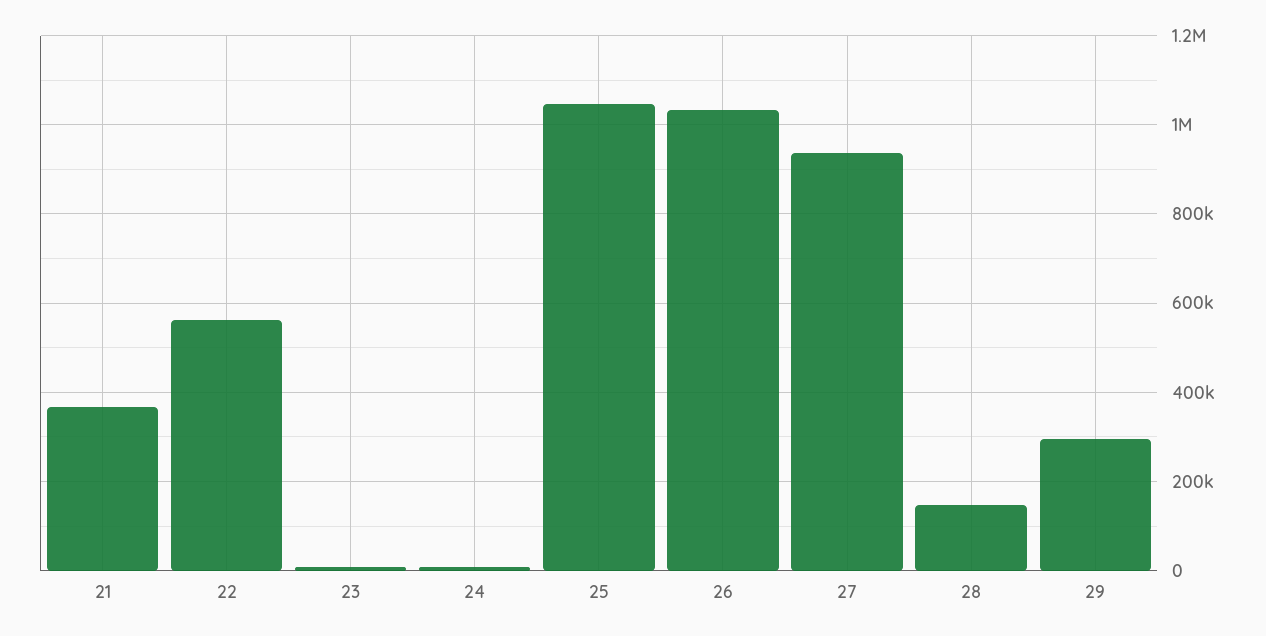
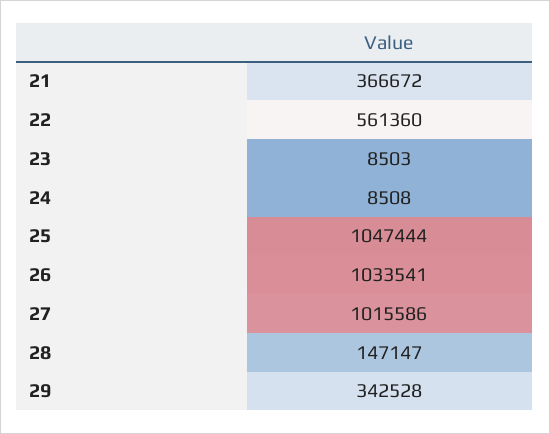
27: 940000 -> 1015586
29: 300000 -> 342528

